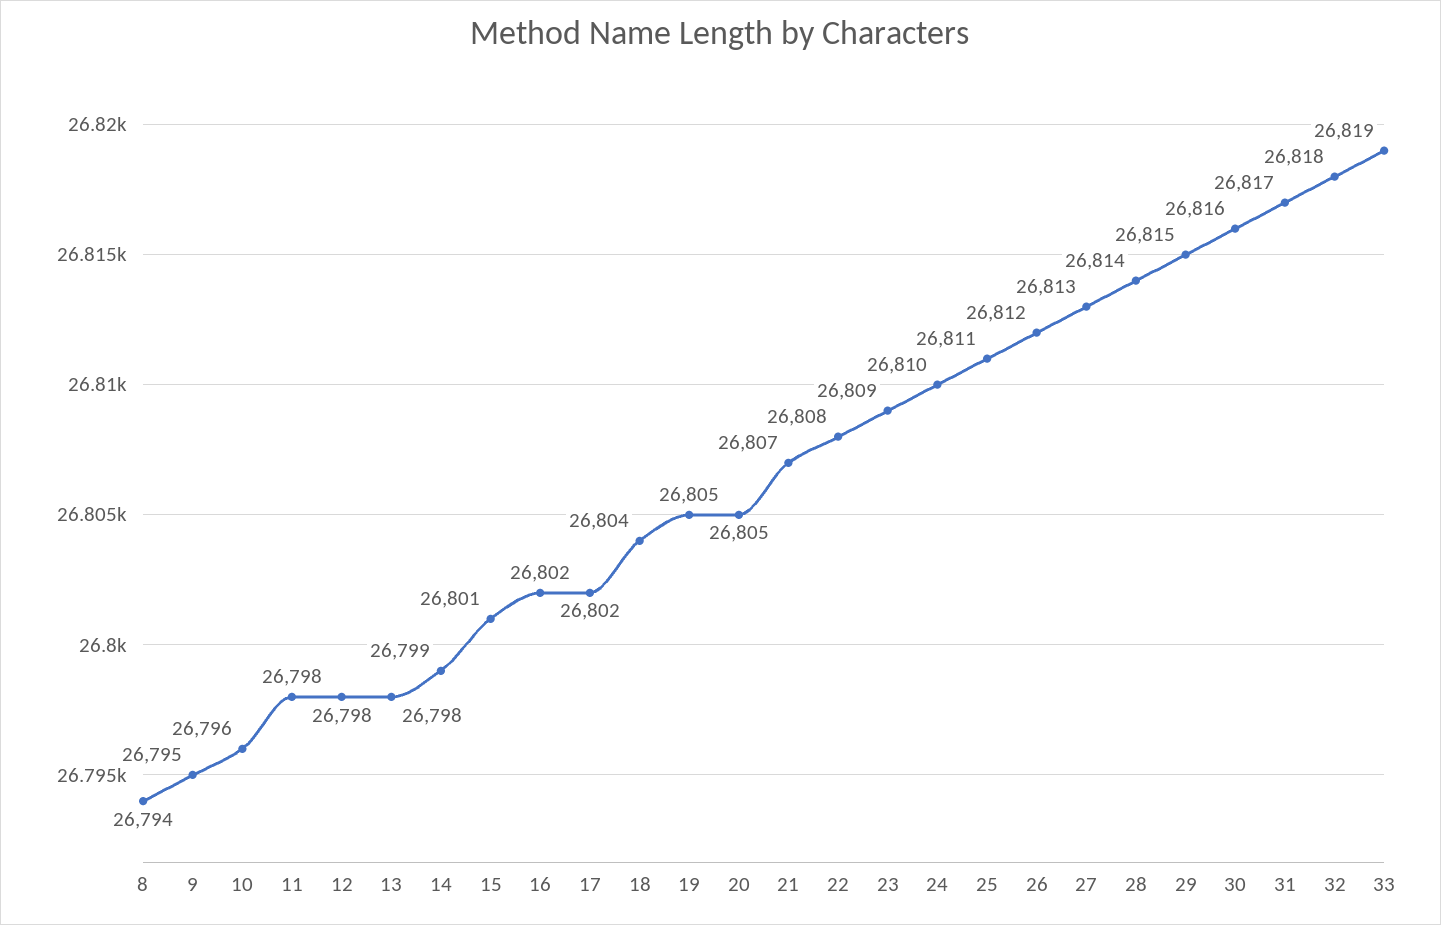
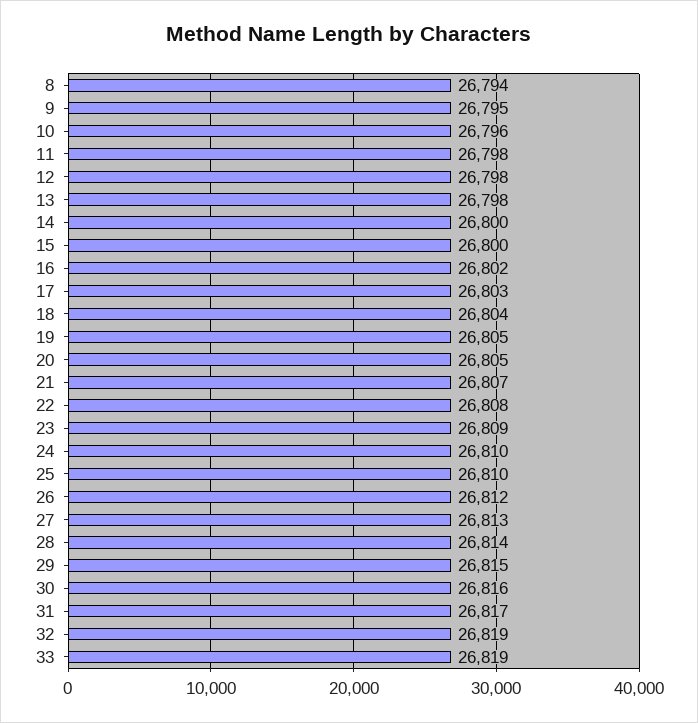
14: 26799 -> 26800
15: 26801 -> 26800
17: 26802 -> 26803
25: 26811 -> 26810
32: 26818 -> 26819

